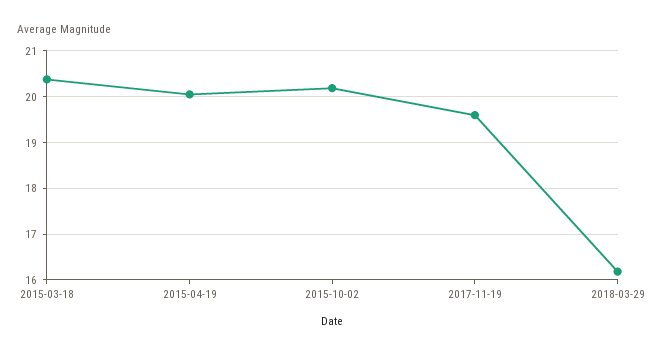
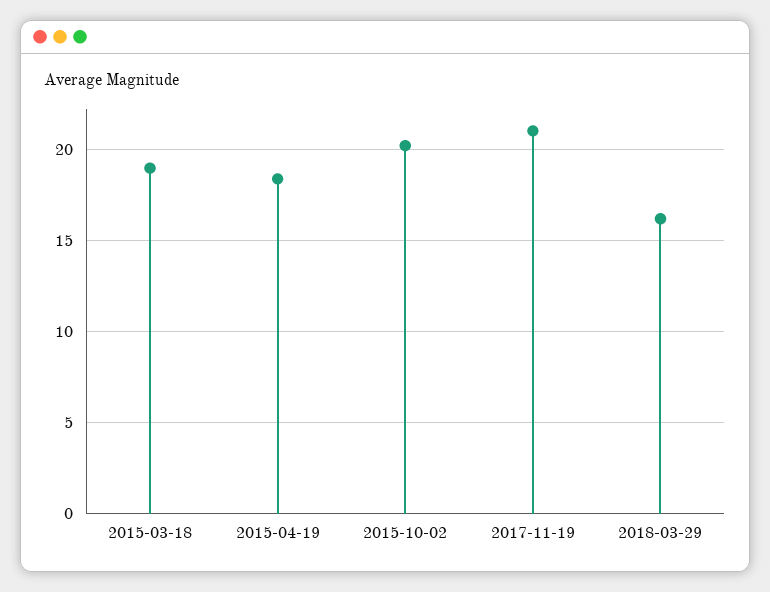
2015-03-18: 20.4 -> 19
2015-04-19: 20 -> 18.5
2017-11-19: 19.6 -> 21

